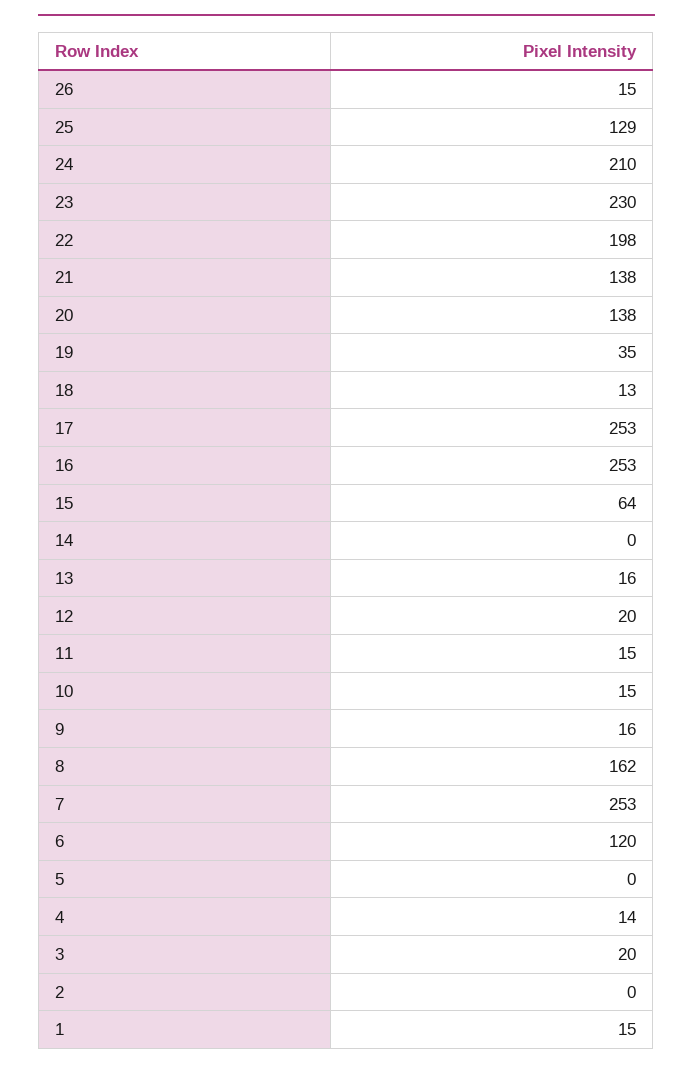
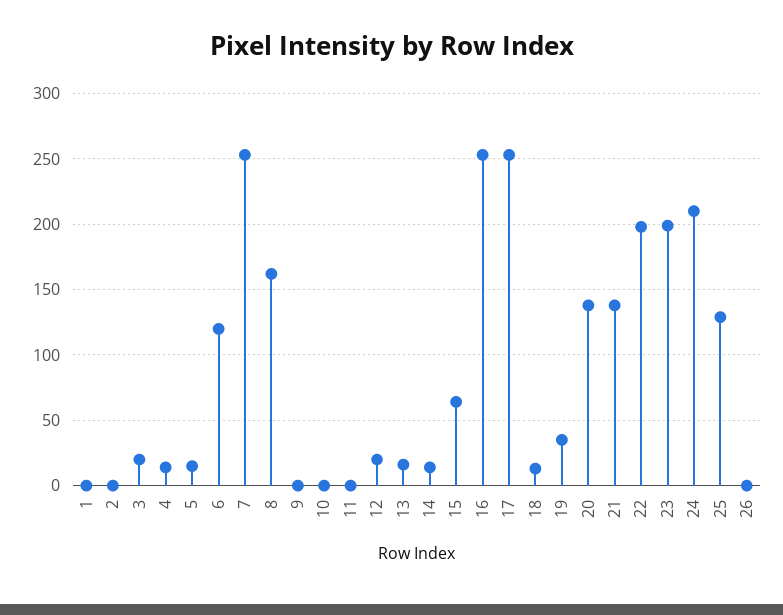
26: 15 -> 0
23: 230 -> 200
14: 0 -> 15
11: 15 -> 0
10: 15 -> 0
9: 16 -> 0
5: 0 -> 15
1: 15 -> 0

